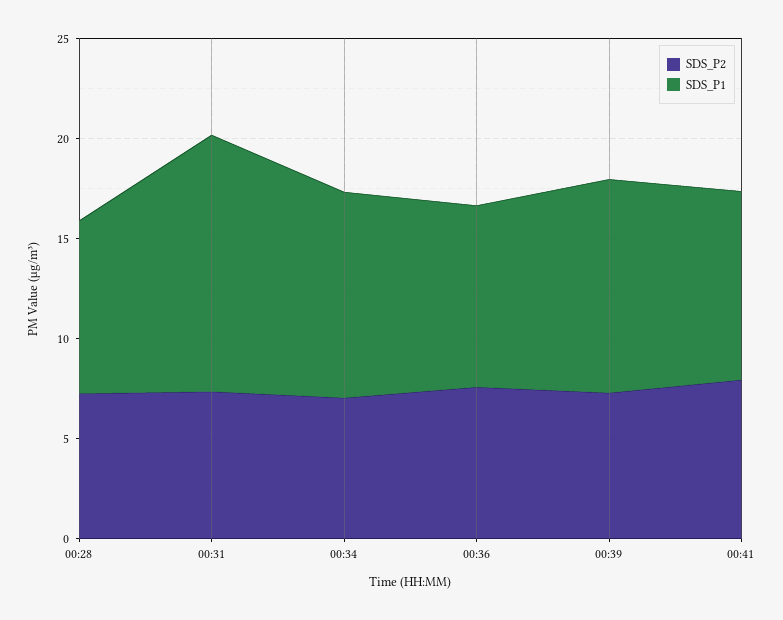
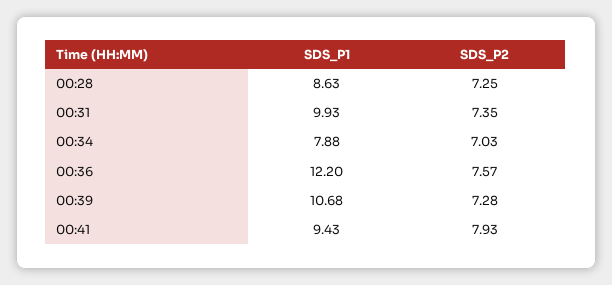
SDS_P1, 00:31: 13 -> 9.93
SDS_P1, 00:34: 10 -> 7.88
SDS_P1, 00:36: 9 -> 12.2

